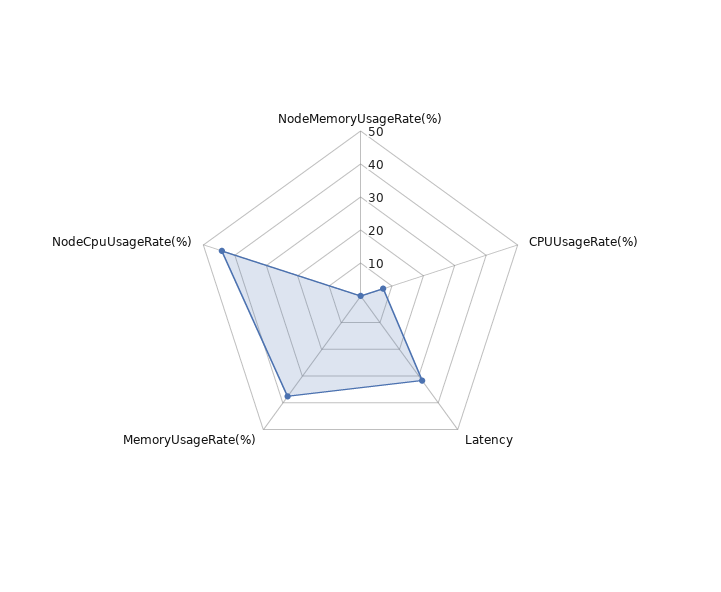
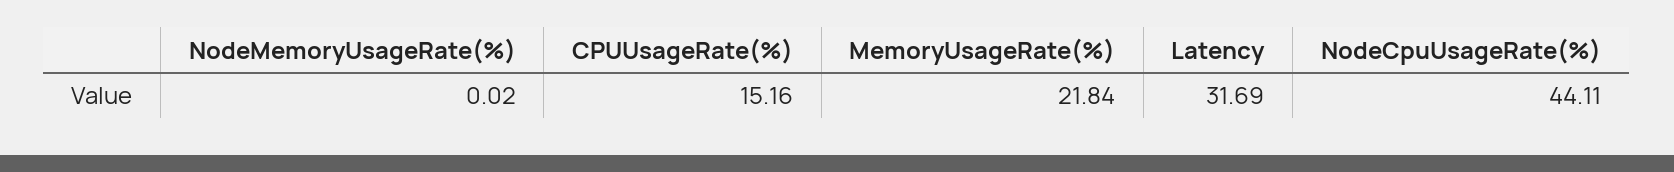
CPUUsageRate(%): 7.5 -> 15.16
MemoryUsageRate(%): 37.5 -> 21.84

